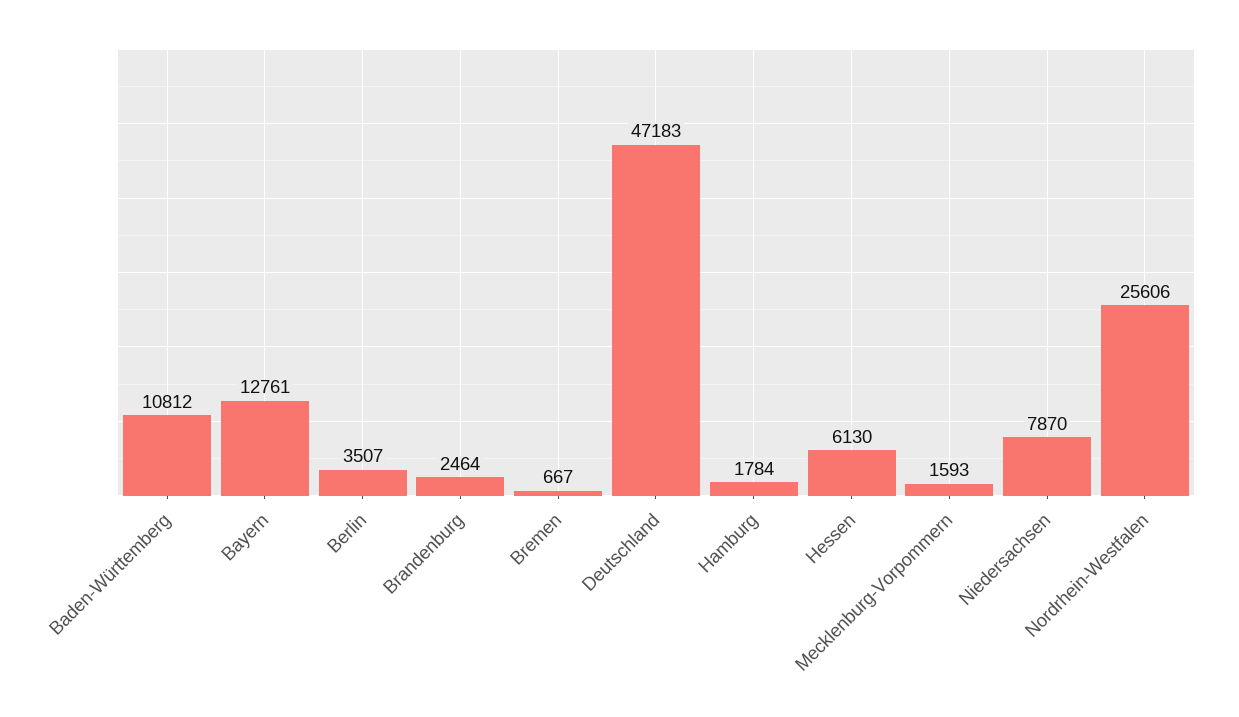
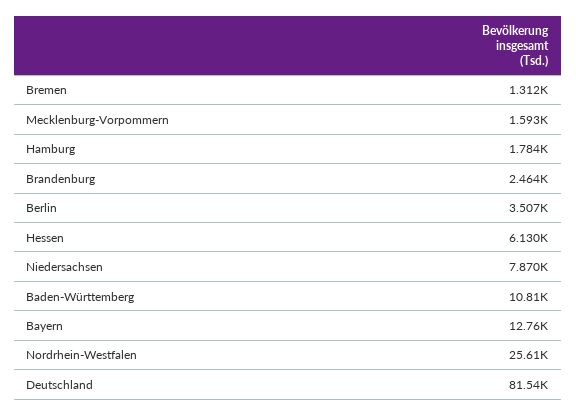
Bremen: 667 -> 1312
Deutschland: 47183 -> 81540

